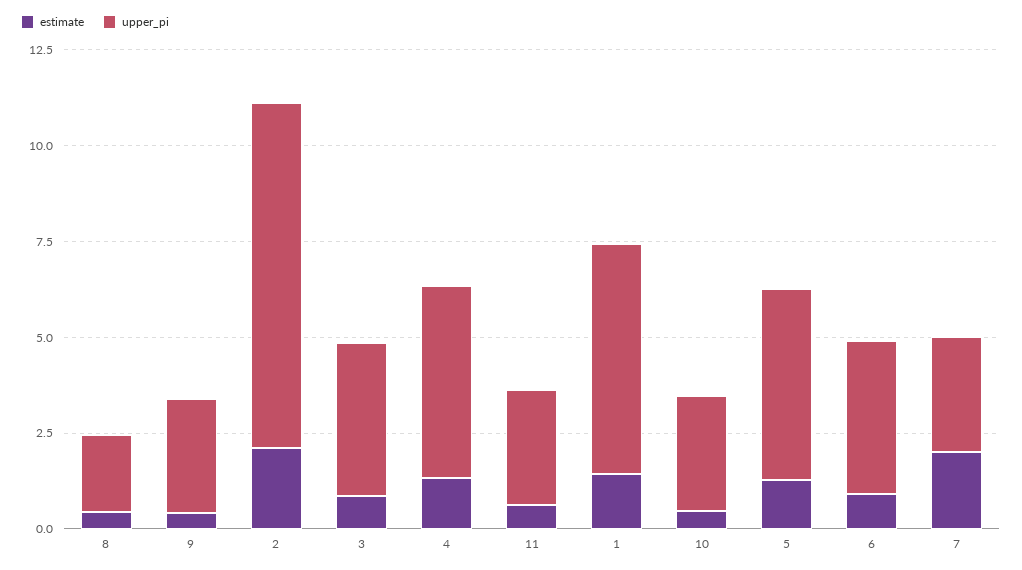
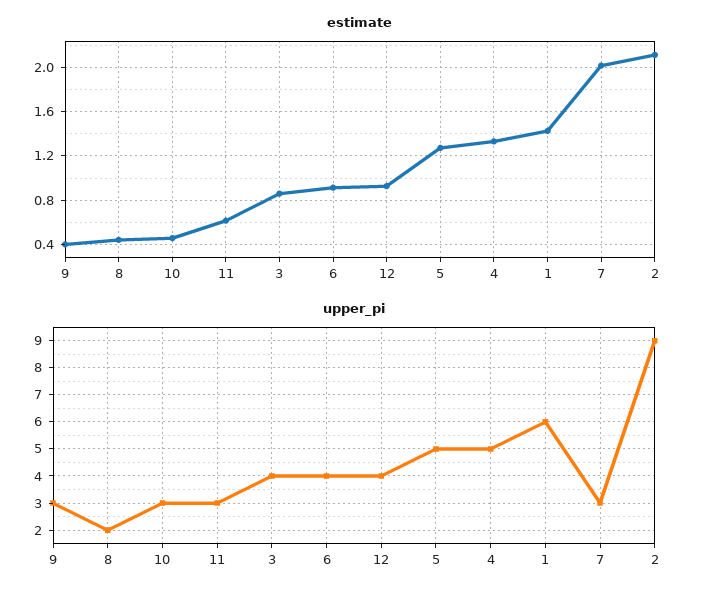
estimate, 12: none -> 0.9
upper_pi, 12: none -> 4

